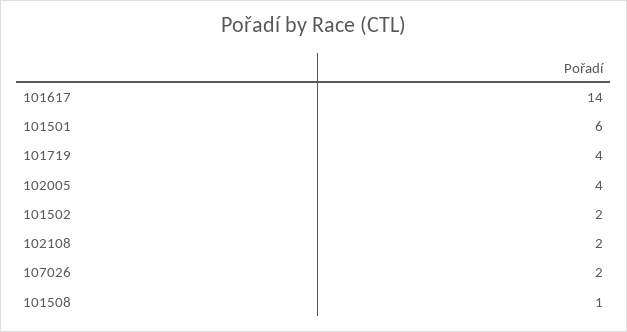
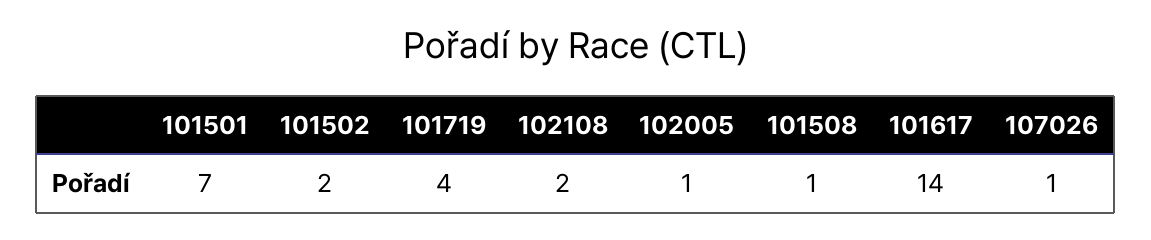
101501: 6 -> 7
102005: 4 -> 1
107026: 2 -> 1

